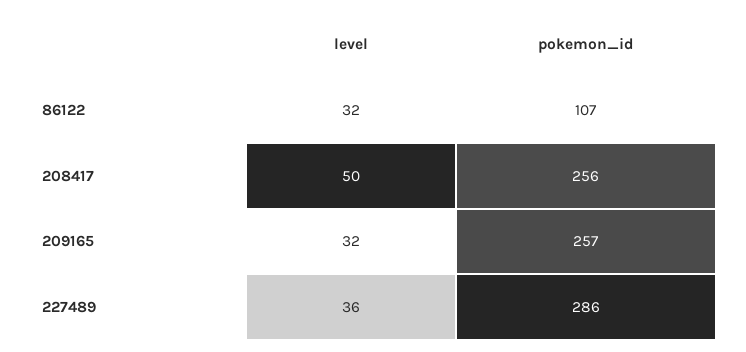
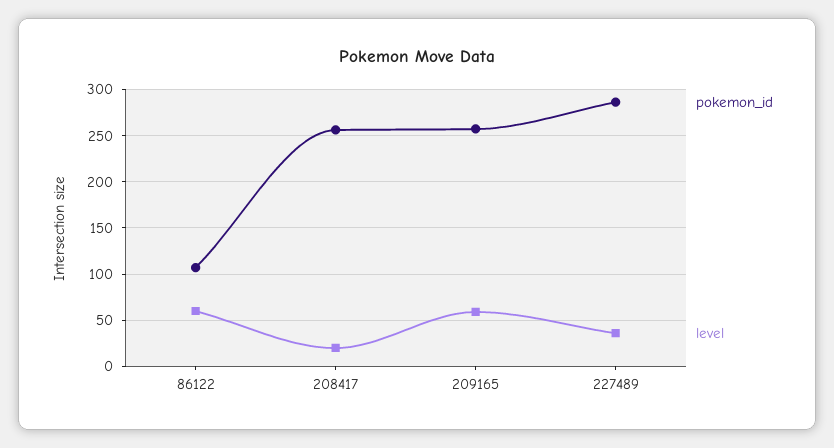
level, 86122: 32 -> 60
level, 208417: 50 -> 20
level, 209165: 32 -> 60

